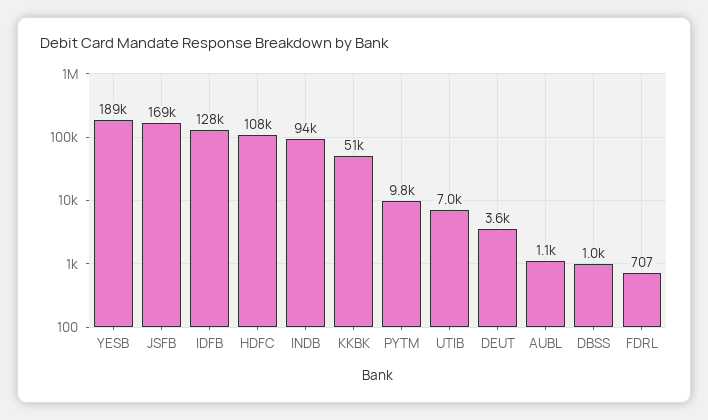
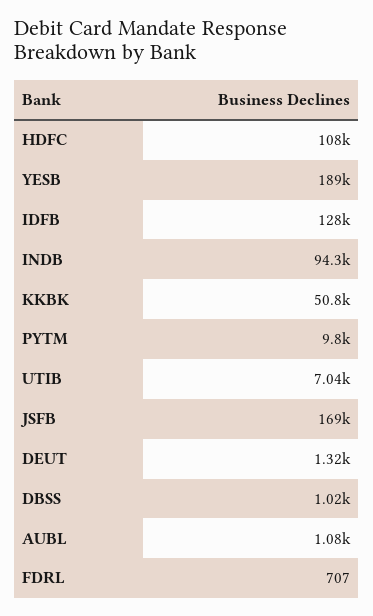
DEUT: 3600 -> 1320

